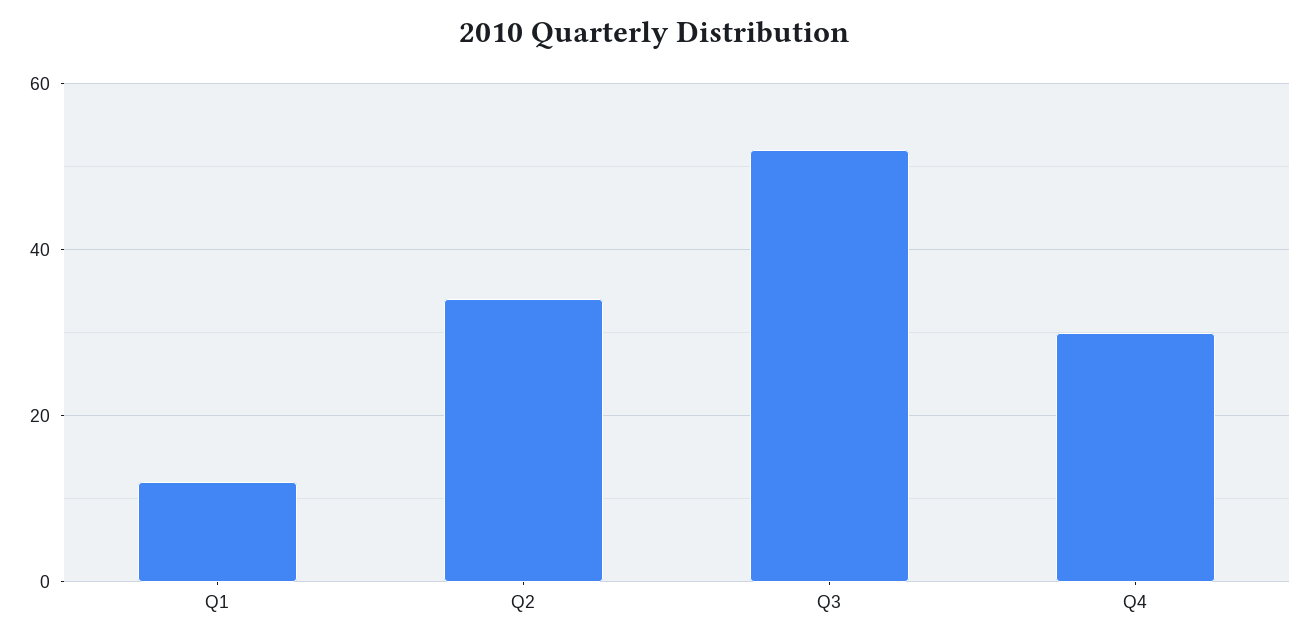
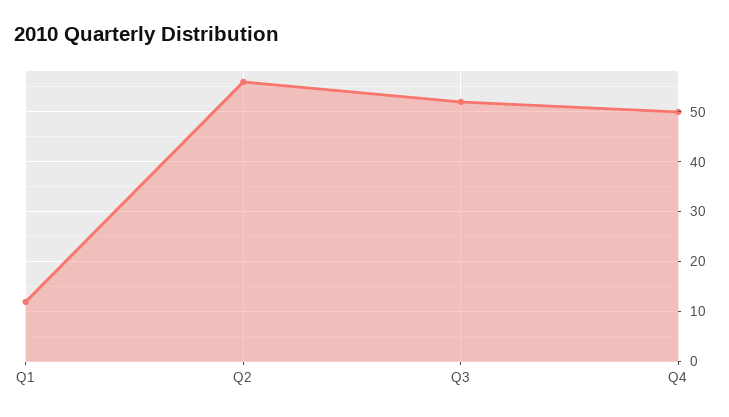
Q2: 35 -> 55
Q4: 30 -> 50

